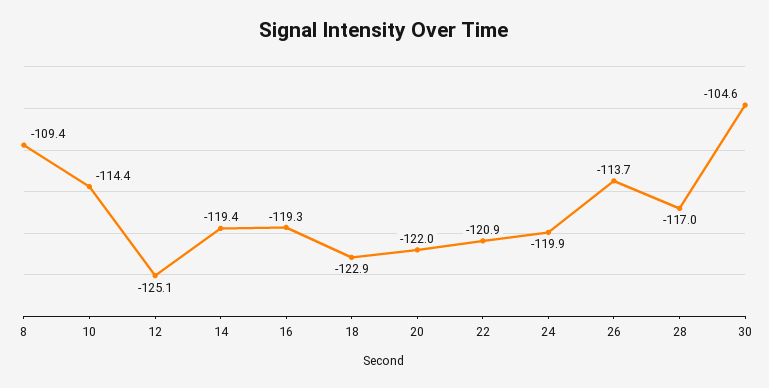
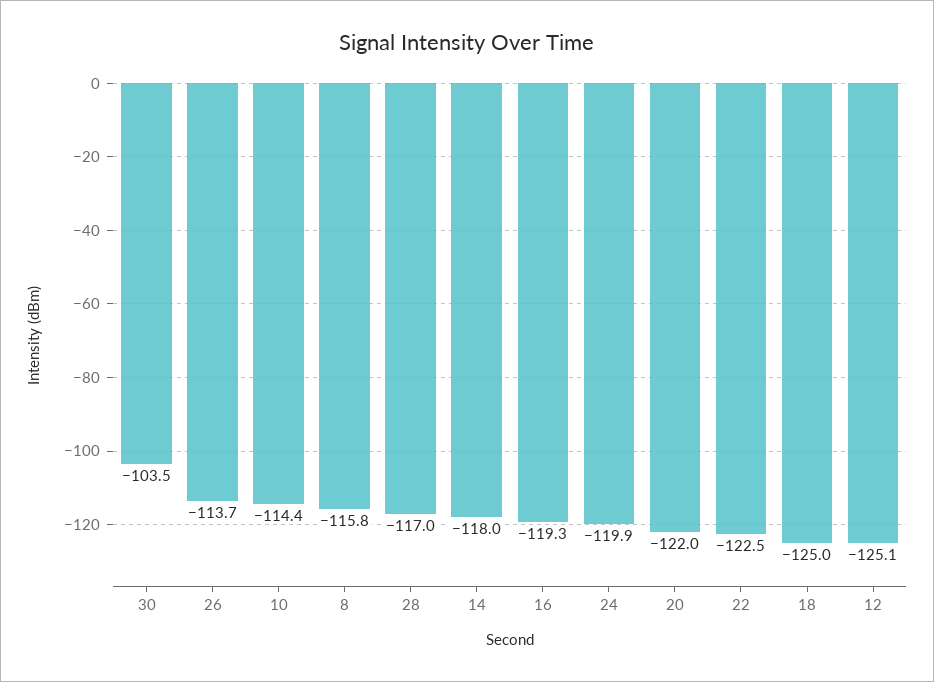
8: -109.4 -> -115.8
14: -119.4 -> -118
18: -122.9 -> -125
22: -120.9 -> -122.5
30: -104.6 -> -103.5

